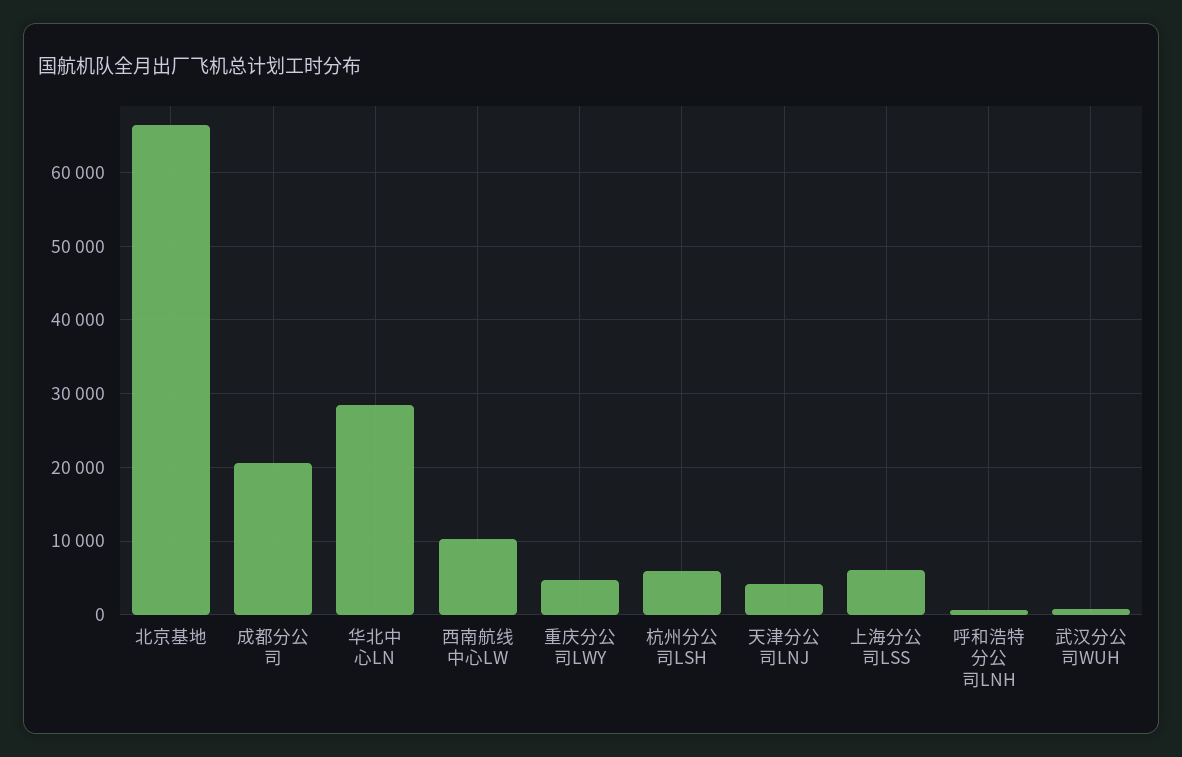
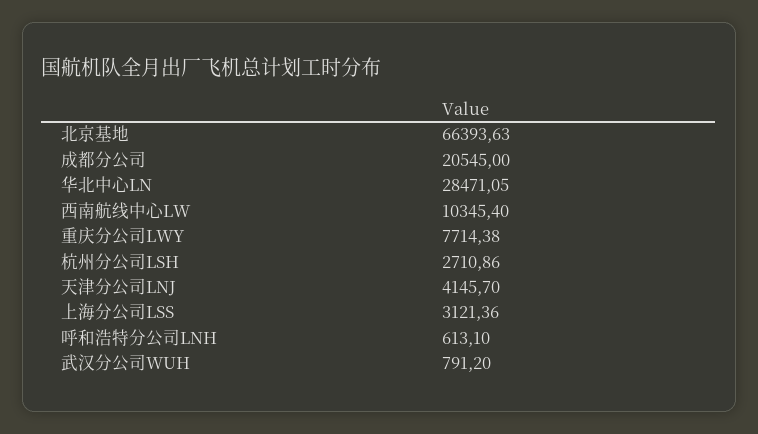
重庆分公司LWY: 5000 -> 7714.38
杭州分公司LSH: 6000 -> 2710.86
上海分公司LSS: 6000 -> 3121.36

